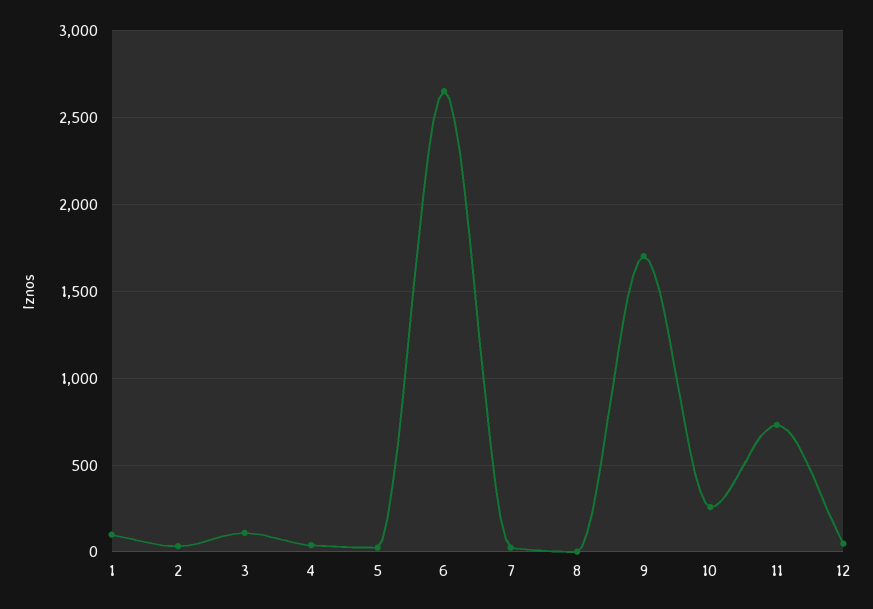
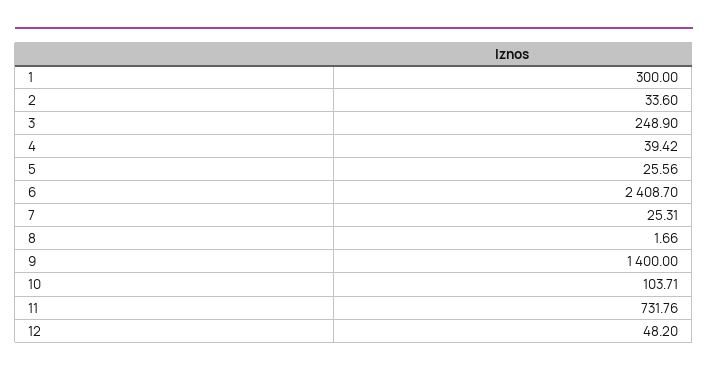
1: 100 -> 300
3: 100 -> 248.9
6: 2650 -> 2408.7
9: 1700 -> 1400
10: 250 -> 103.71

